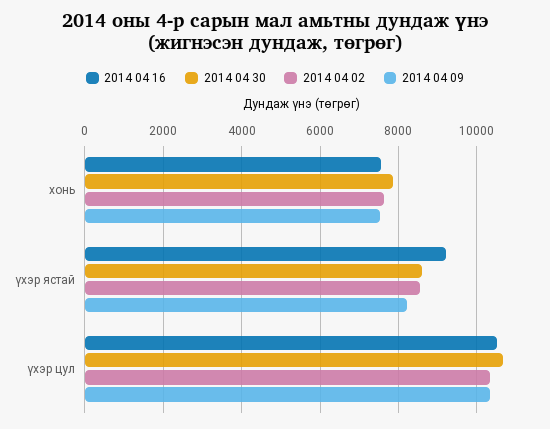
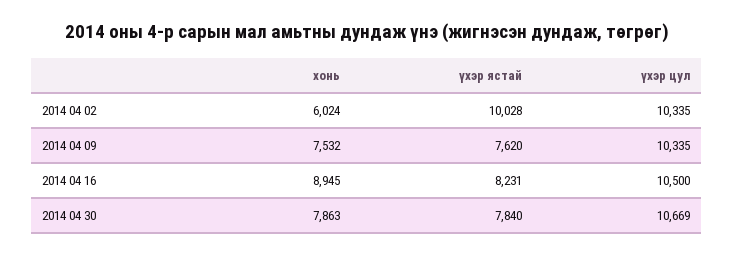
2014 04 16, хонь: 7600 -> 8945
2014 04 02, хонь: 7600 -> 6024
2014 04 16, үхэр ястай: 9200 -> 8231
2014 04 30, үхэр ястай: 8600 -> 7840
2014 04 02, үхэр ястай: 8600 -> 10028
2014 04 09, үхэр ястай: 8200 -> 7620

